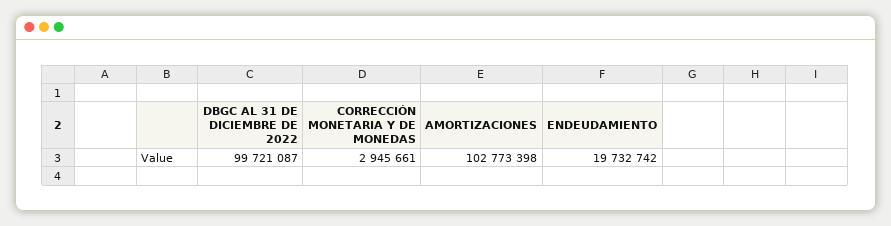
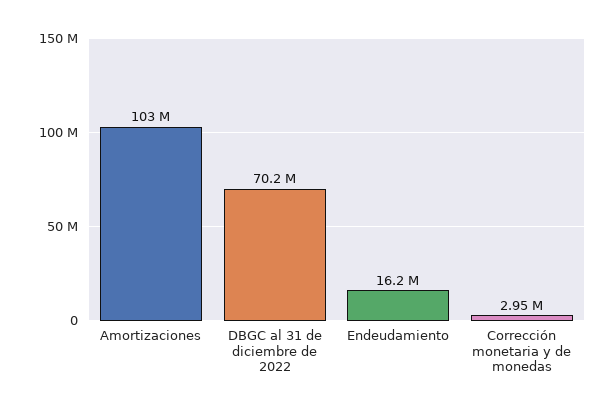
DBGC AL 31 DE DICIEMBRE DE 2022: 99721087 -> 70200000
ENDEUDAMIENTO: 19732742 -> 16200000

